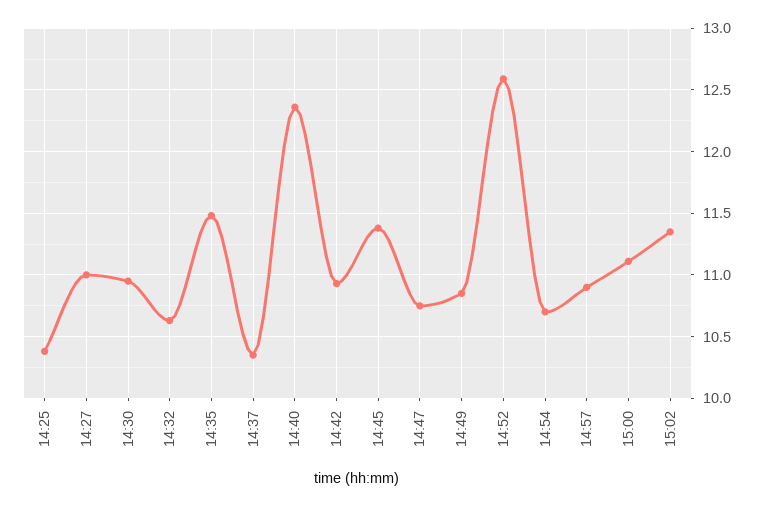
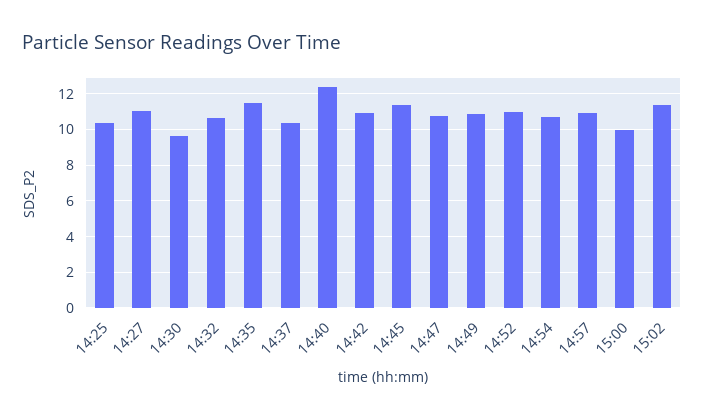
14:30: 10.95 -> 9.5
14:52: 12.6 -> 11
15:00: 11.1 -> 10

